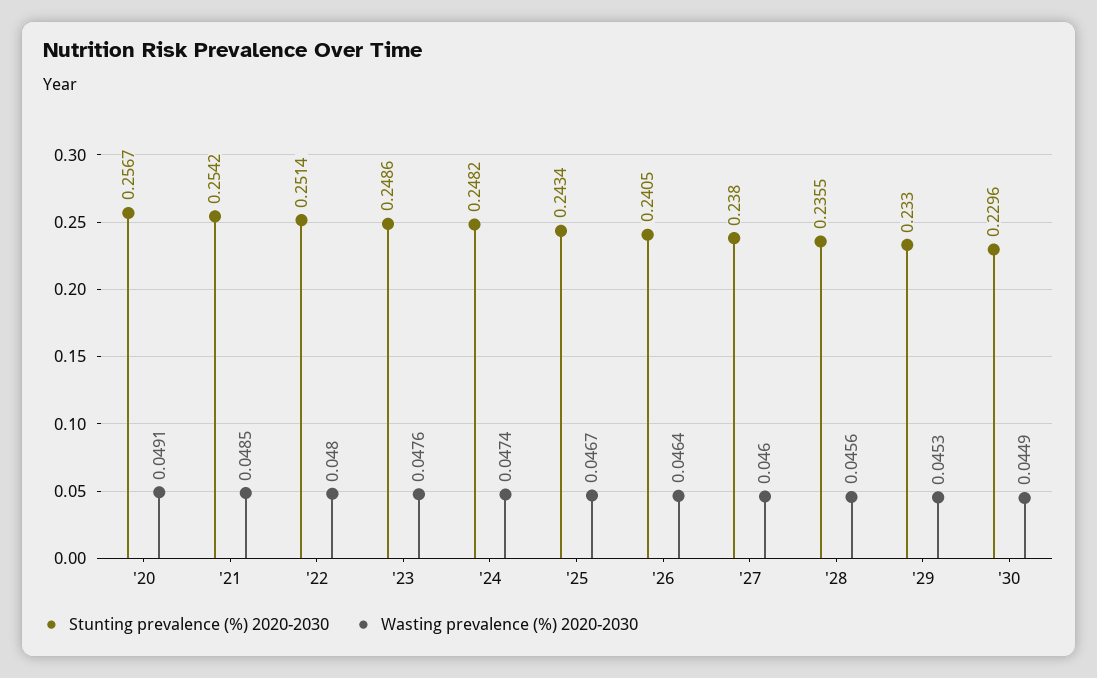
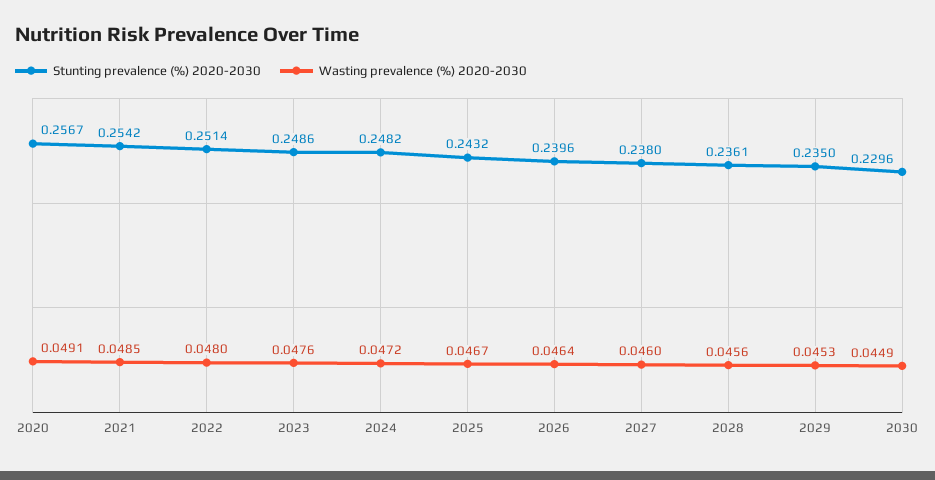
Wasting prevalence (%) 2020-2030, '24: 0.0474 -> 0.0472
Stunting prevalence (%) 2020-2030, '25: 0.2434 -> 0.2432
Stunting prevalence (%) 2020-2030, '26: 0.2405 -> 0.2396
Stunting prevalence (%) 2020-2030, '28: 0.2355 -> 0.2361
Stunting prevalence (%) 2020-2030, '29: 0.233 -> 0.235

